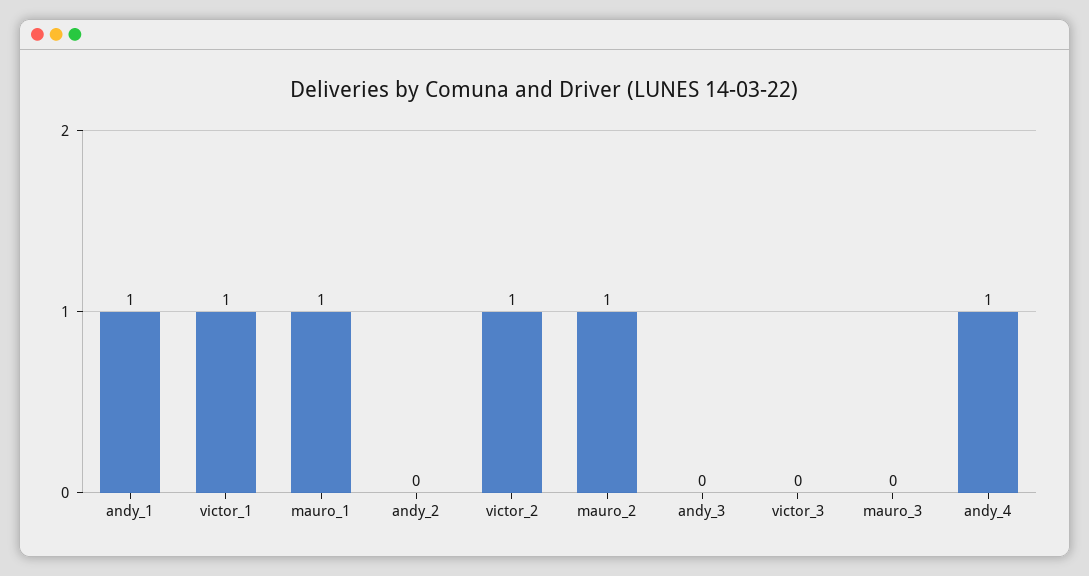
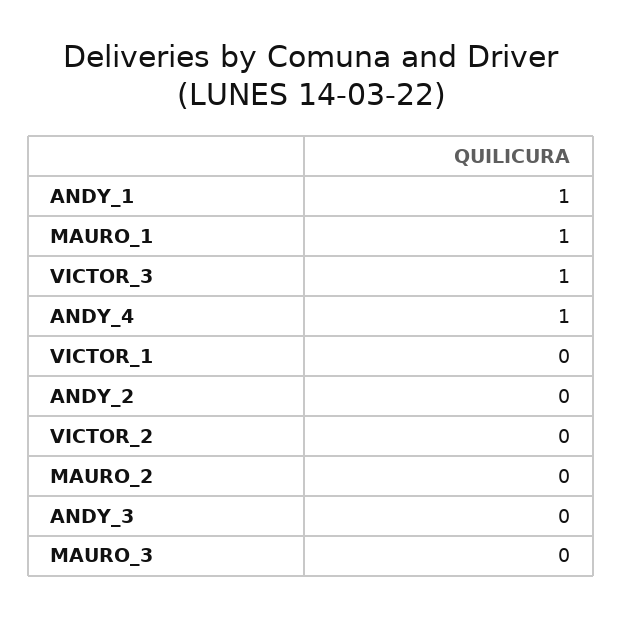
victor_1: 1 -> 0
victor_2: 1 -> 0
mauro_2: 1 -> 0
victor_3: 0 -> 1

